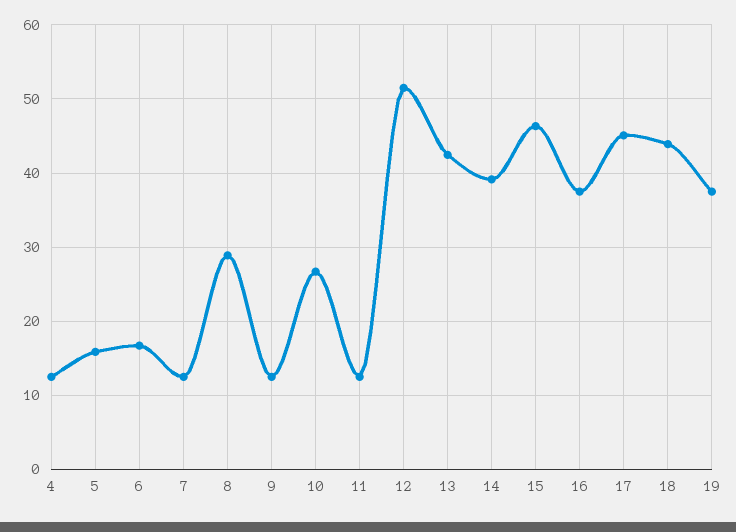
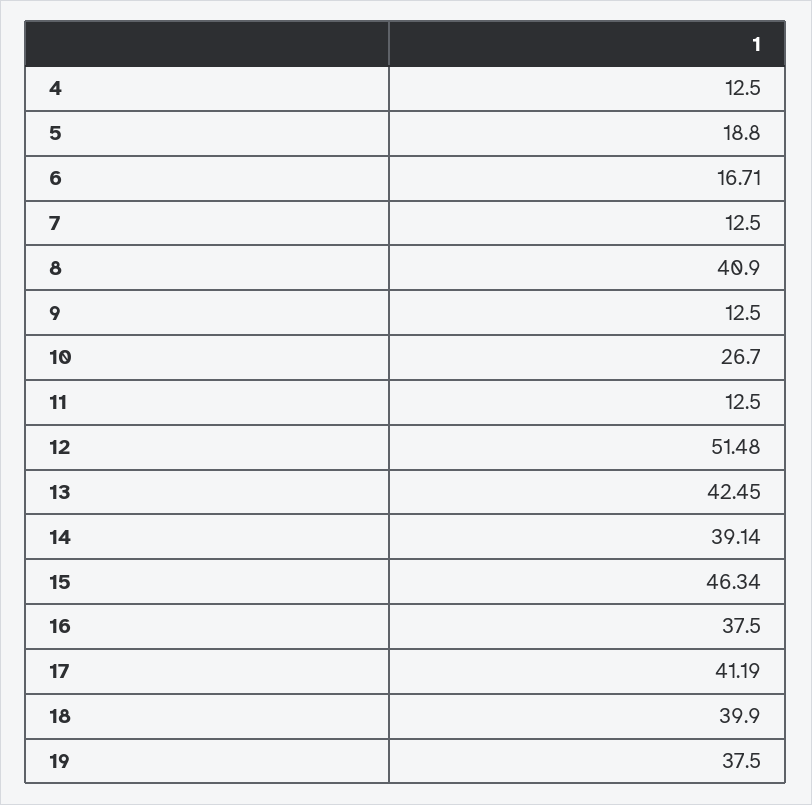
5: 16 -> 18.8
8: 29 -> 40.9
17: 45 -> 41.19
18: 44 -> 39.9

